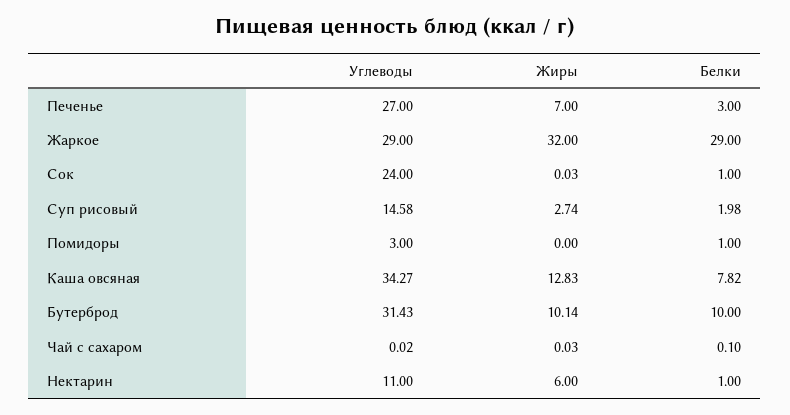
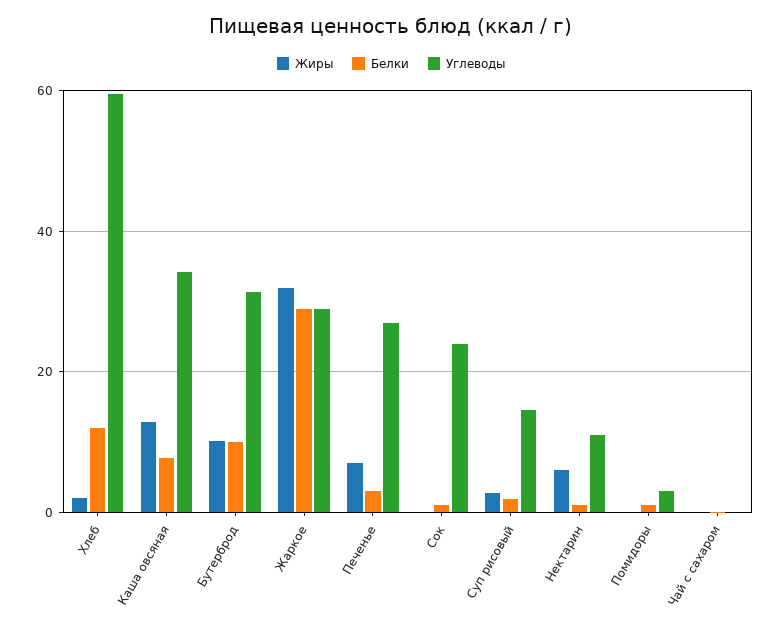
Жиры, Хлеб: none -> 2
Белки, Хлеб: none -> 12
Углеводы, Хлеб: none -> 60

